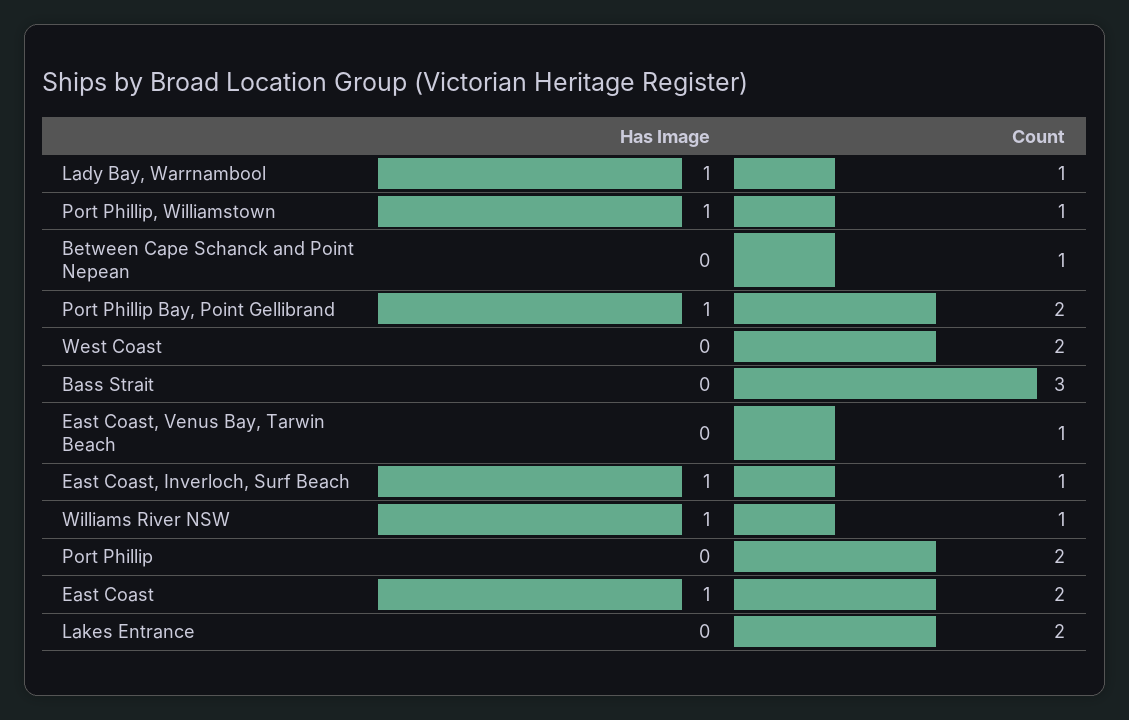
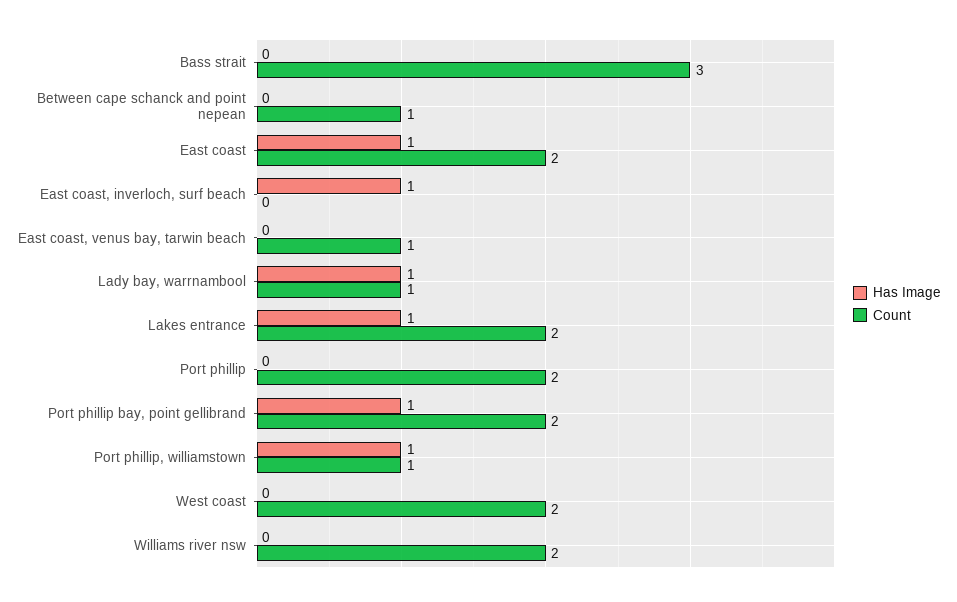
Count, East Coast, Inverloch, Surf Beach: 1 -> 0
Has Image, Williams River NSW: 1 -> 0
Count, Williams River NSW: 1 -> 2
Has Image, Lakes Entrance: 0 -> 1

